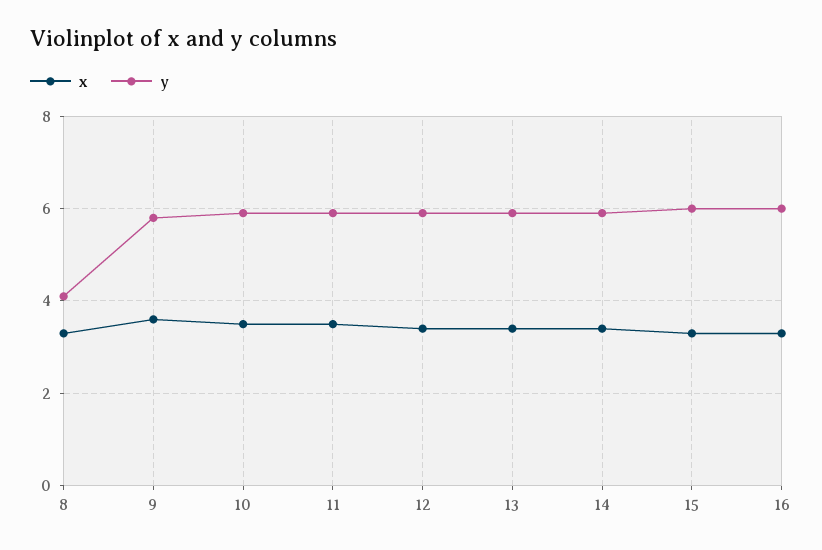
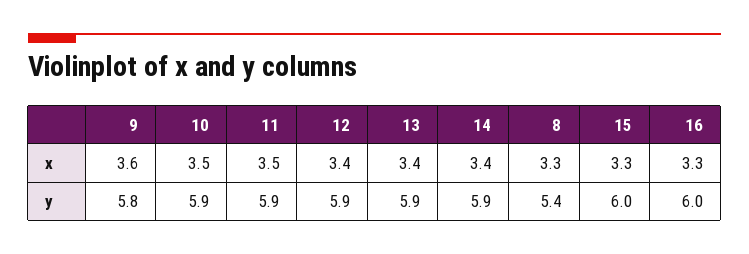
y, 8: 4 -> 5.4

